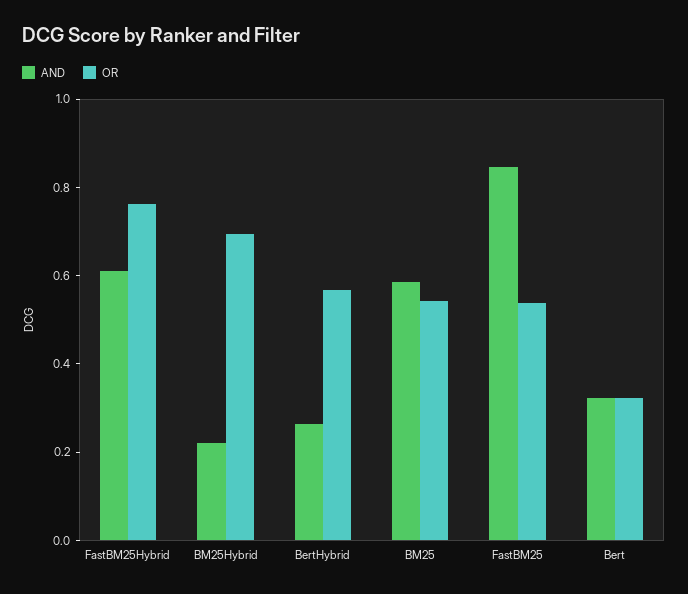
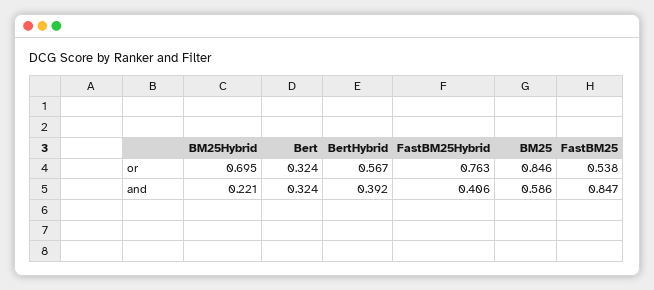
AND, FastBM25Hybrid: 0.6 -> 0.406
AND, BertHybrid: 0.25 -> 0.392
OR, BM25: 0.55 -> 0.846

